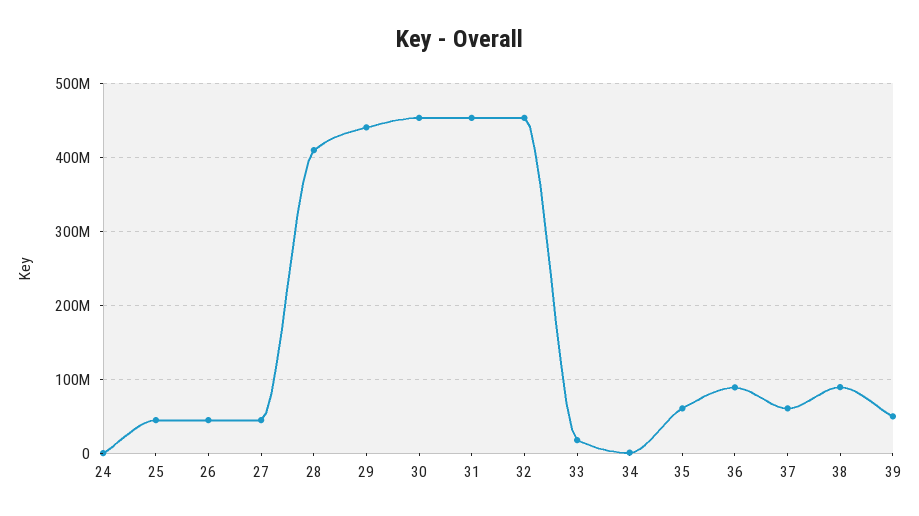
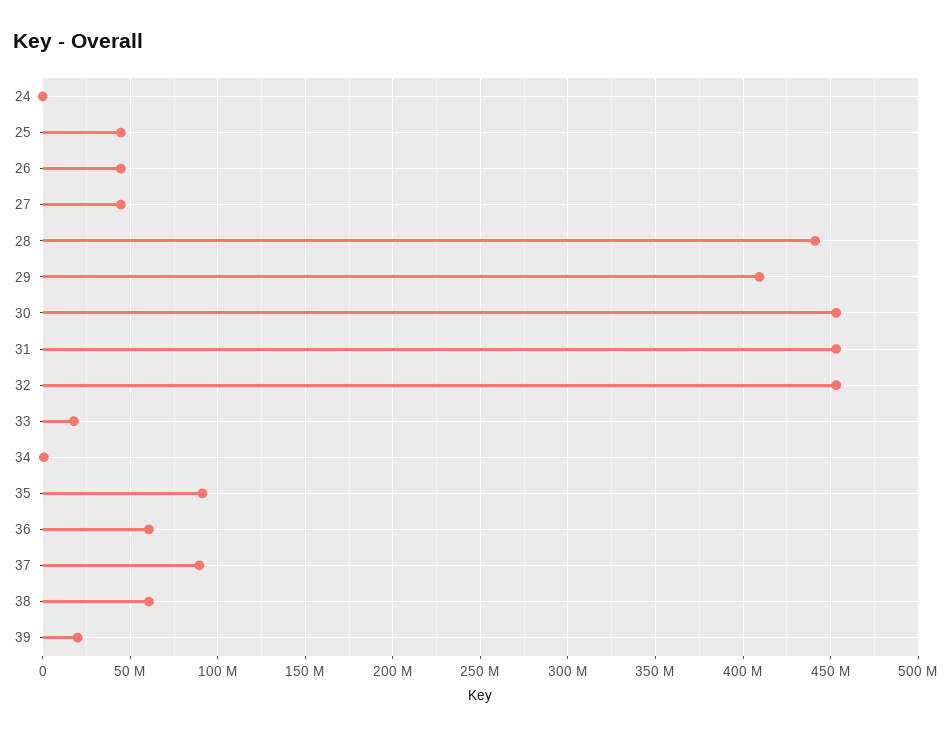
28: 410000000 -> 440000000
29: 440000000 -> 410000000
35: 60000000 -> 90000000
36: 90000000 -> 60000000
37: 60000000 -> 90000000
38: 90000000 -> 60000000
39: 50000000 -> 20000000

